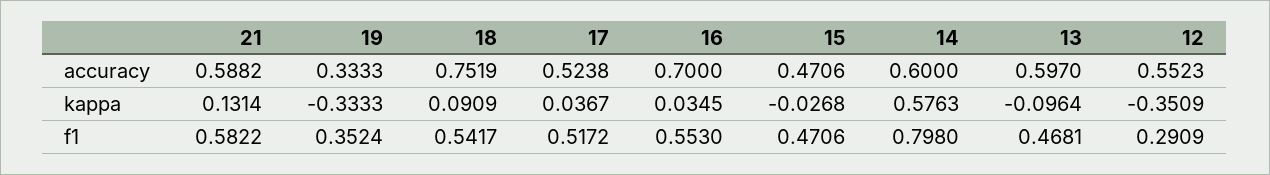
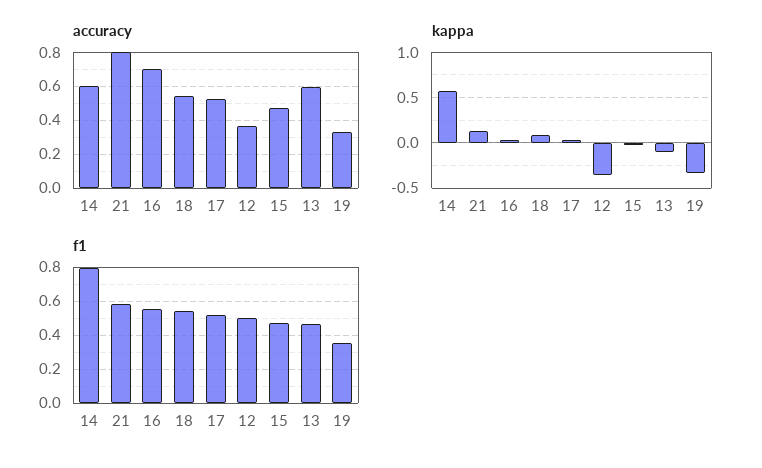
accuracy, 21: 0.5882 -> 0.8
accuracy, 18: 0.7519 -> 0.55
accuracy, 12: 0.5523 -> 0.35
f1, 12: 0.2909 -> 0.5

